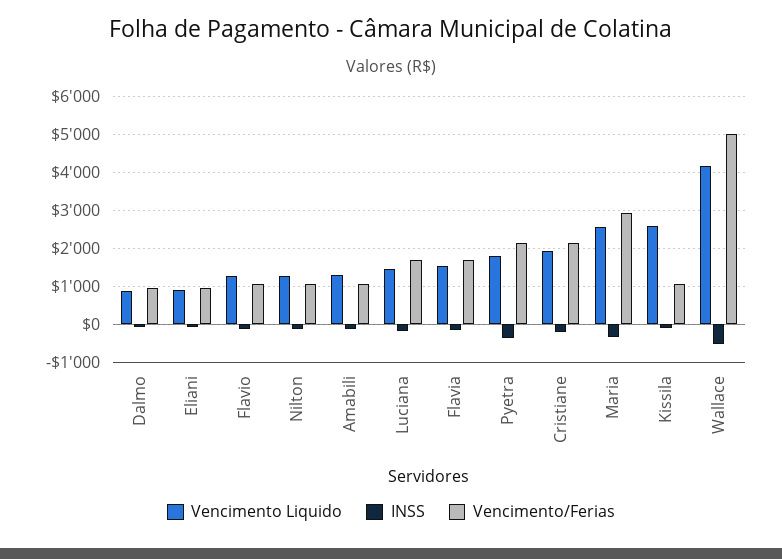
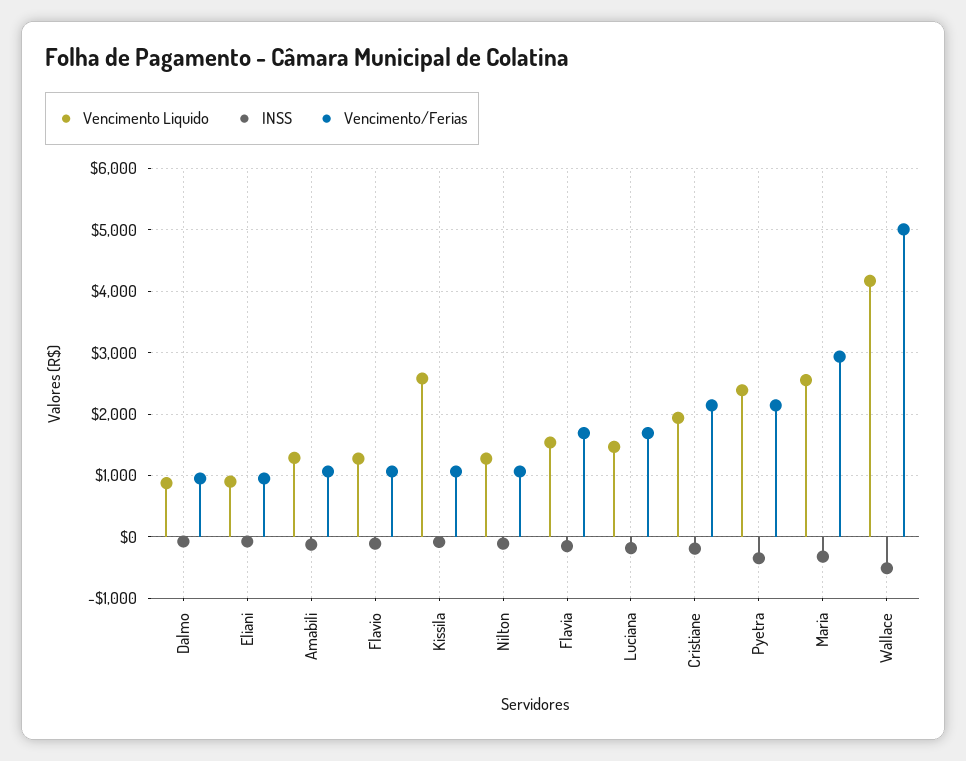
Vencimento Liquido, Pyetra: 1800 -> 2400

